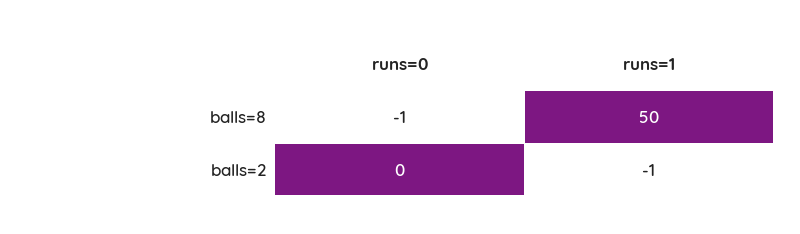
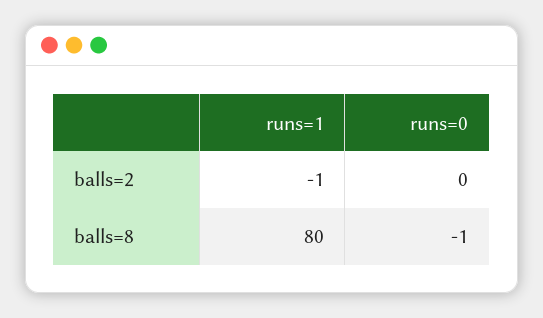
runs=1, balls=8: 50 -> 80

